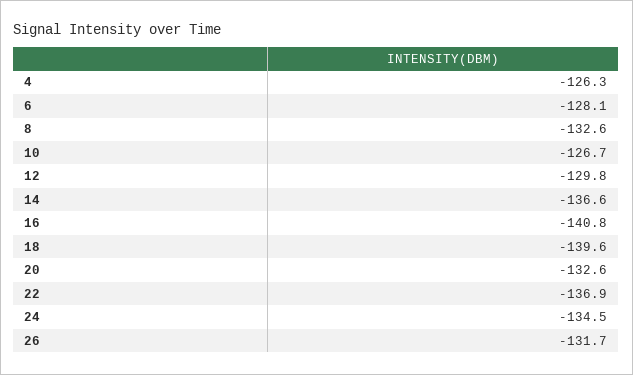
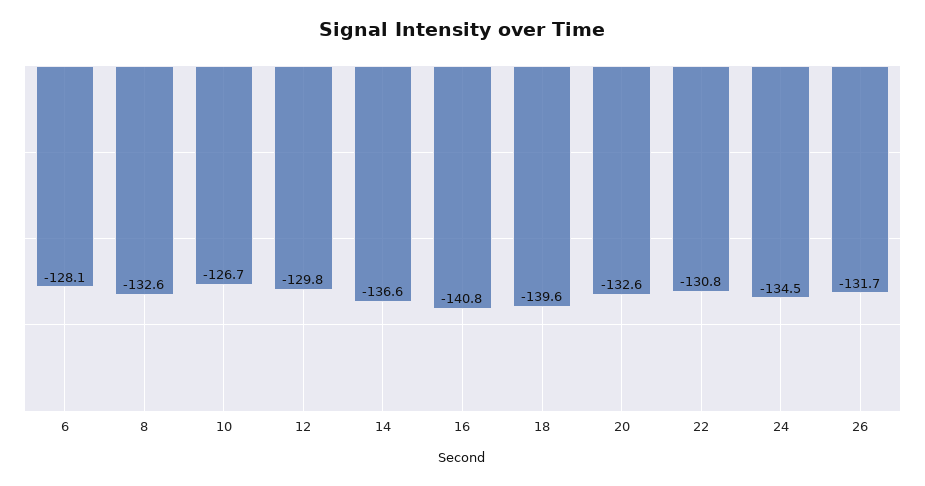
4: -126.3 -> none
22: -136.9 -> -130.8

